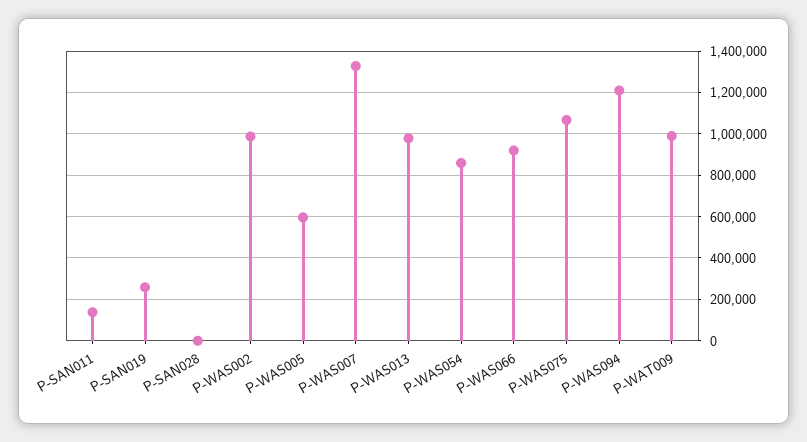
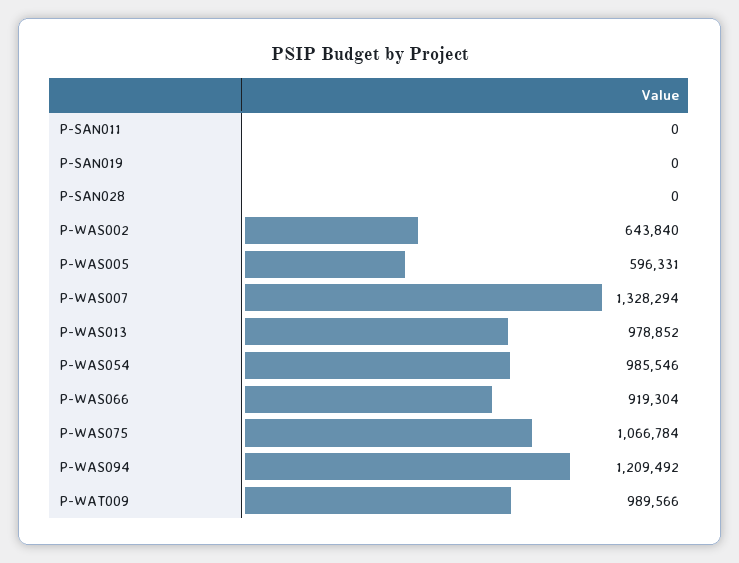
P-SAN011: 150000 -> 0
P-SAN019: 250000 -> 0
P-WAS002: 1000000 -> 643840
P-WAS054: 850000 -> 985546

